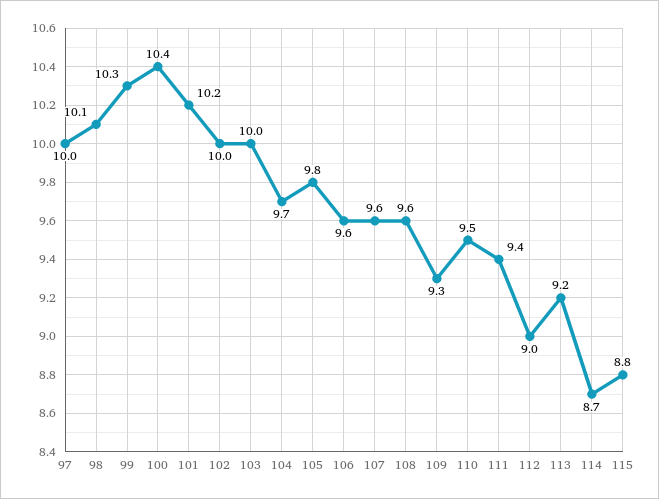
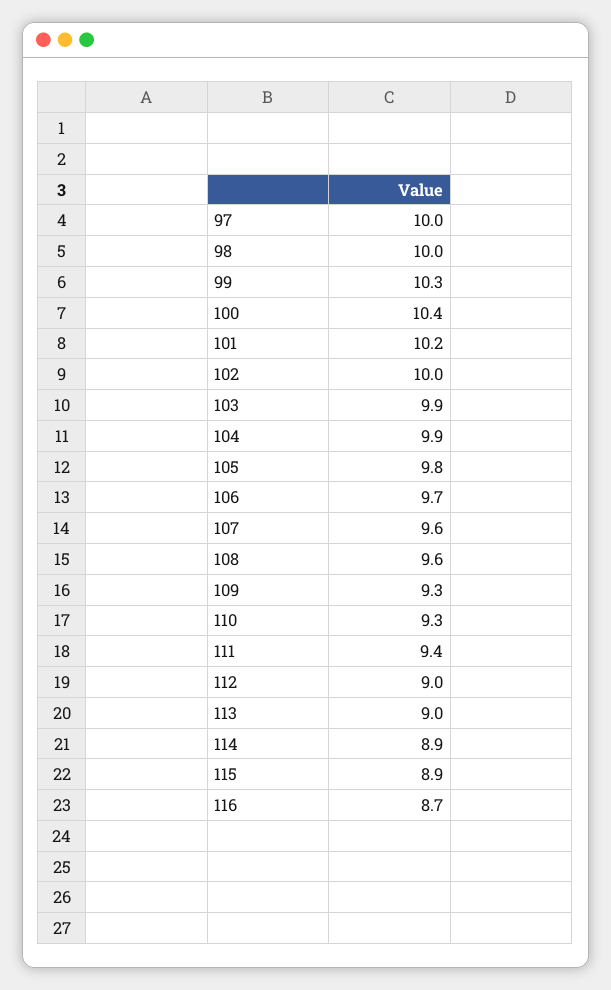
98: 10.1 -> 10
103: 10 -> 9.9
104: 9.7 -> 9.9
106: 9.6 -> 9.7
110: 9.5 -> 9.3
113: 9.2 -> 9
114: 8.7 -> 8.9
115: 8.8 -> 8.9
116: none -> 8.7

